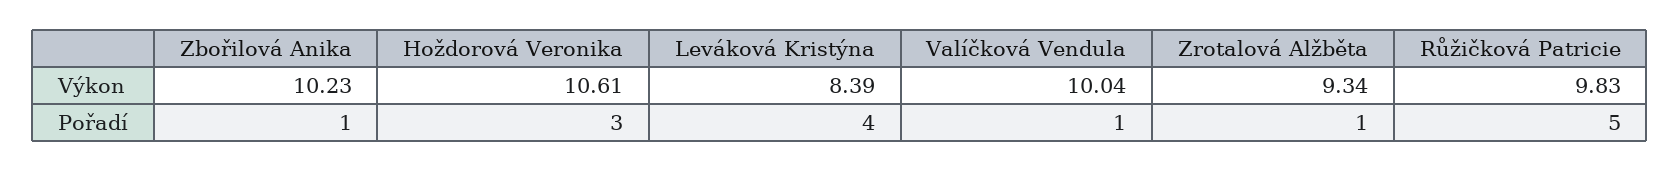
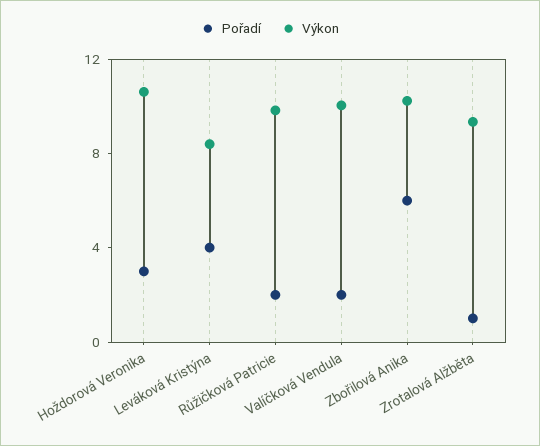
Pořadí, Zbořilová Anika: 1 -> 6
Pořadí, Valíčková Vendula: 1 -> 2
Pořadí, Růžičková Patricie: 5 -> 2

